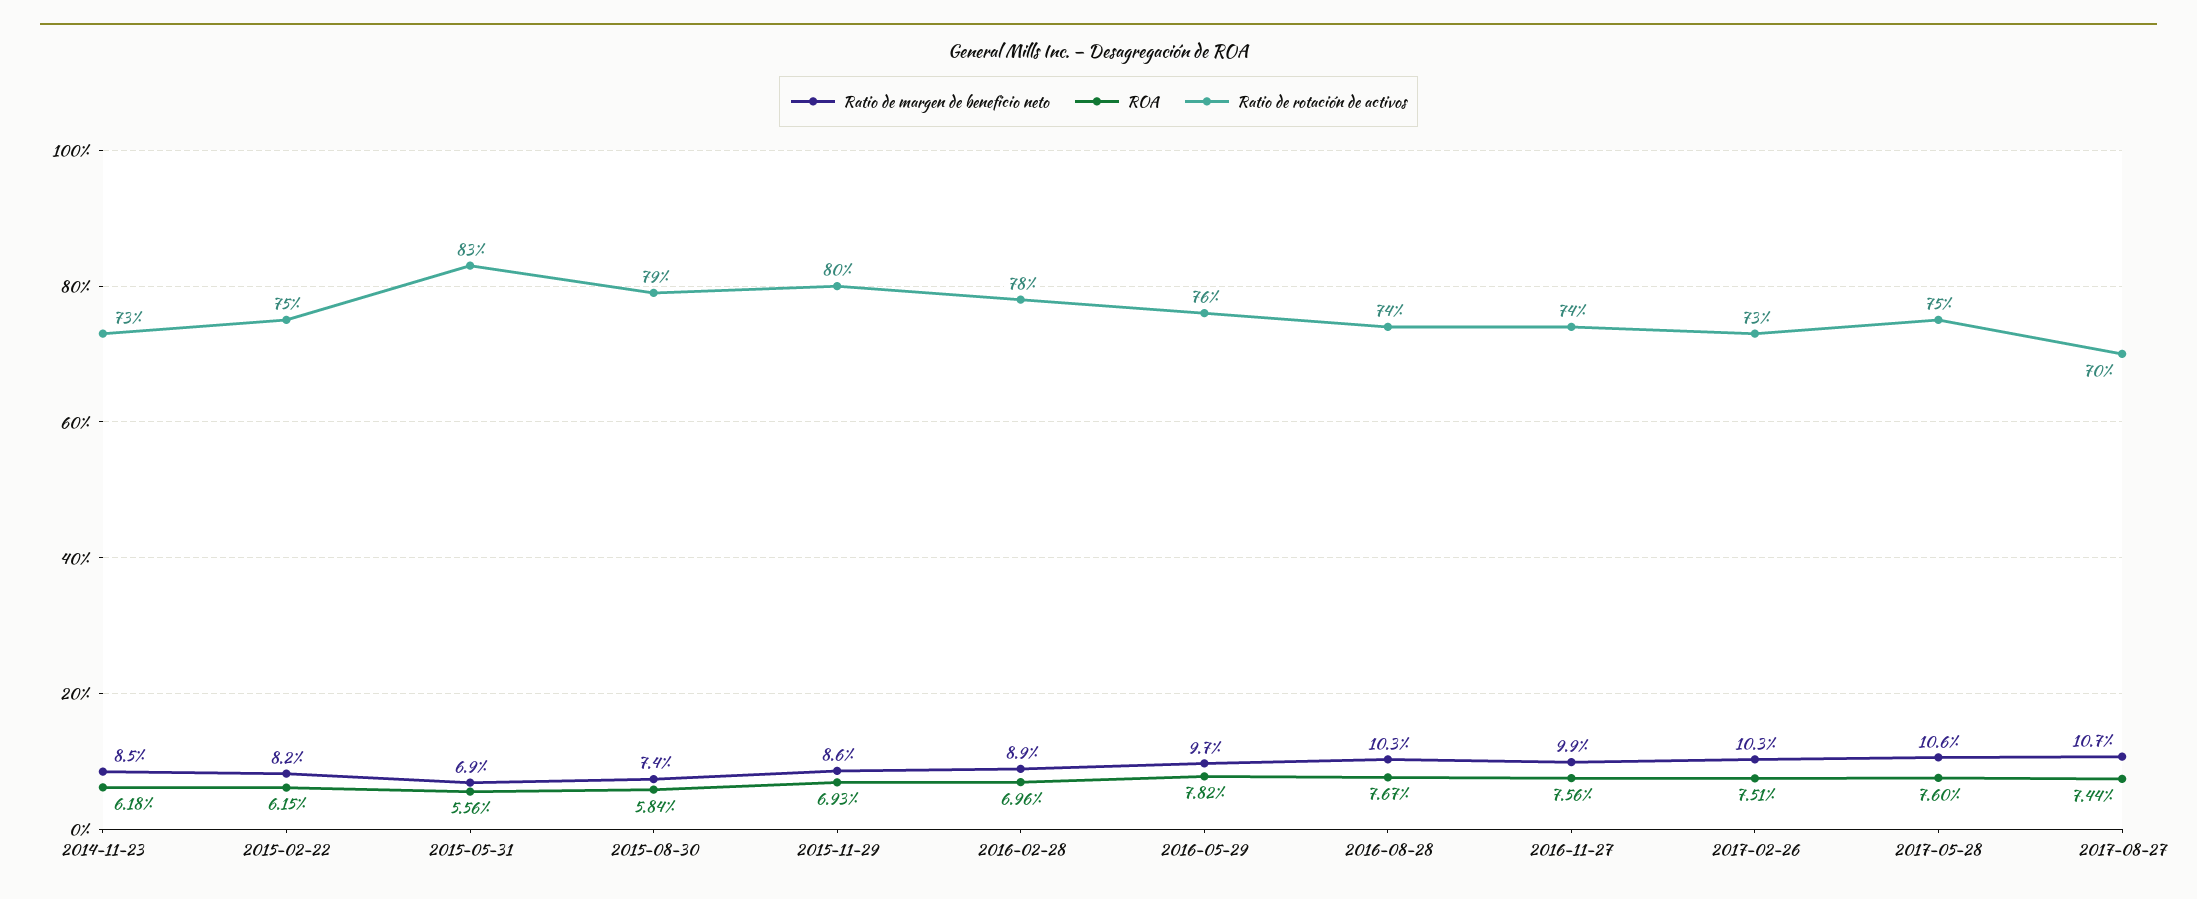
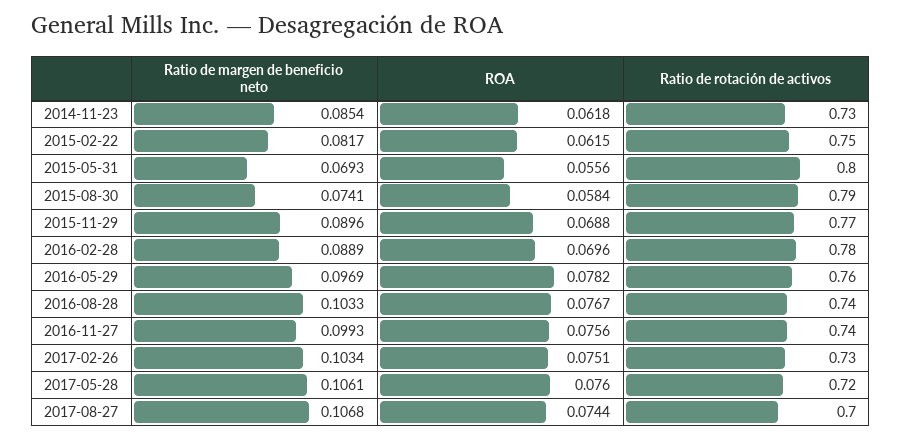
Ratio de rotación de activos, 2015-05-31: 0.83 -> 0.8
Ratio de margen de beneficio neto, 2015-11-29: 0.086 -> 0.0896
ROA, 2015-11-29: 0.0693 -> 0.0688
Ratio de rotación de activos, 2015-11-29: 0.8 -> 0.77
Ratio de rotación de activos, 2017-05-28: 0.75 -> 0.72

